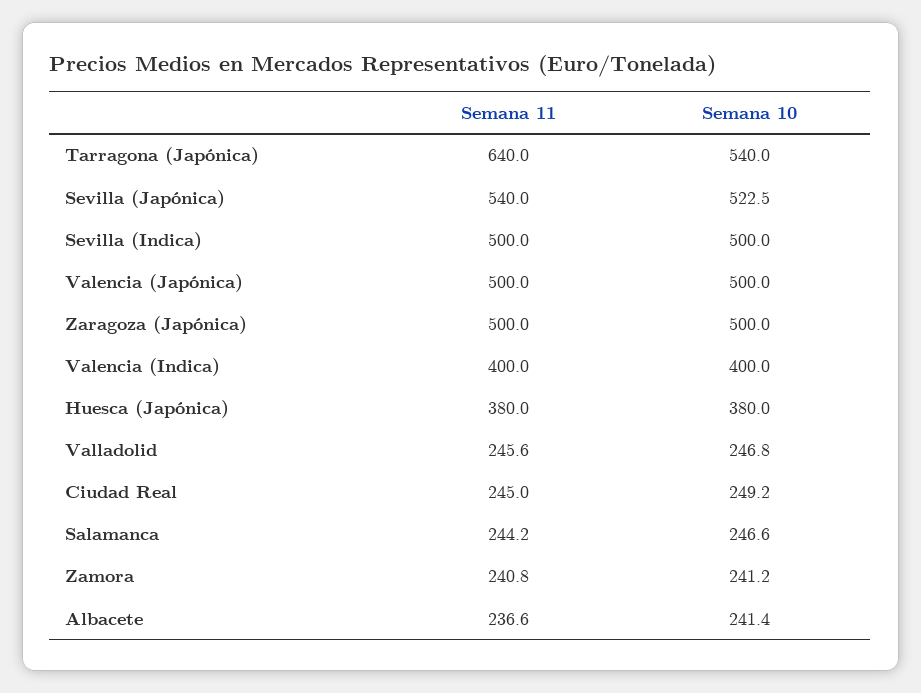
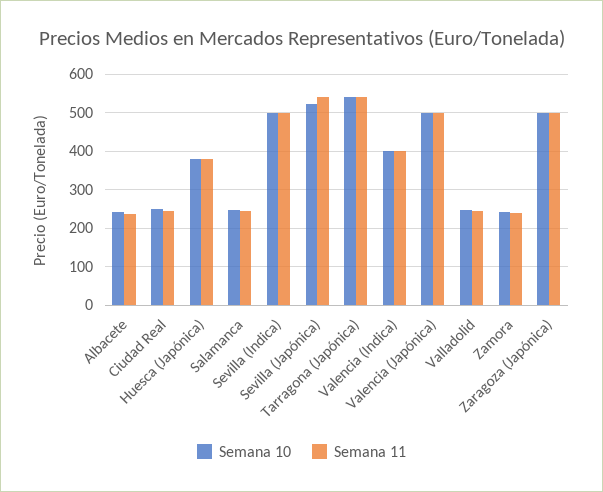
Semana 11, Tarragona (Japónica): 640 -> 540

